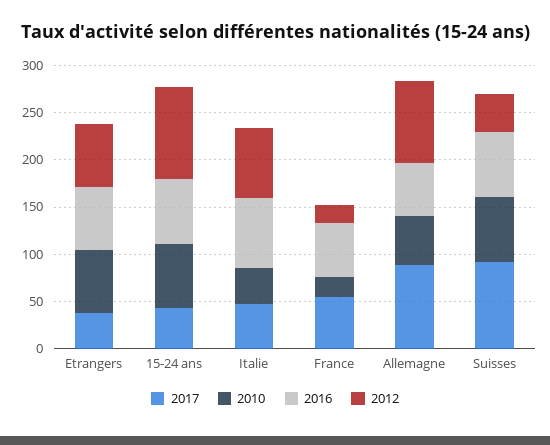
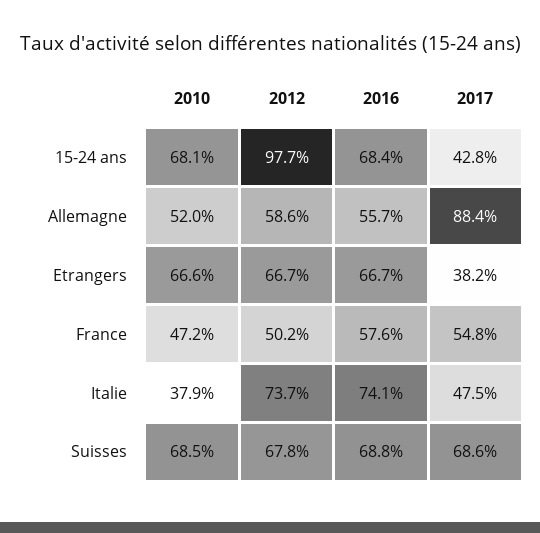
2010, France: 20 -> 47.2
2012, France: 20 -> 50.2
2012, Allemagne: 90 -> 58.6
2017, Suisses: 90 -> 68.6
2012, Suisses: 40 -> 67.8

